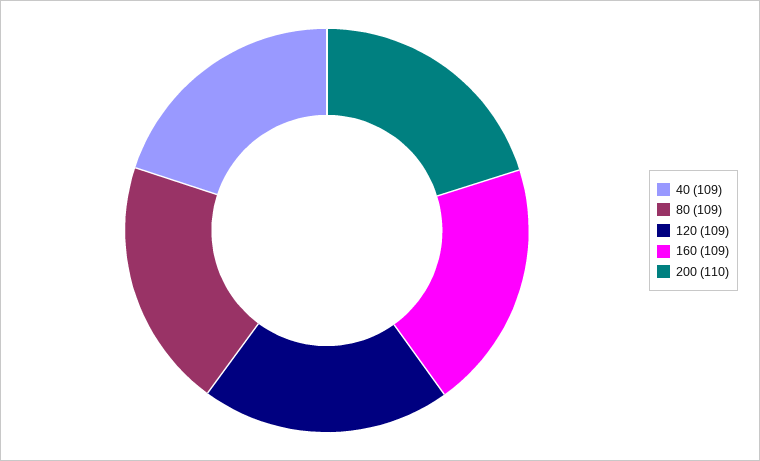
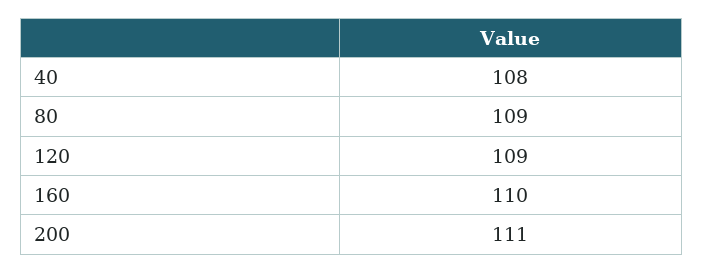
40: 109 -> 108
160: 109 -> 110
200: 110 -> 111

